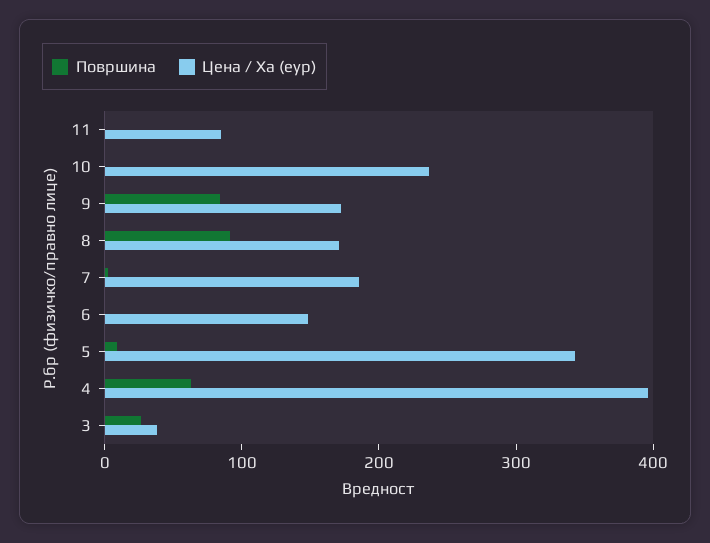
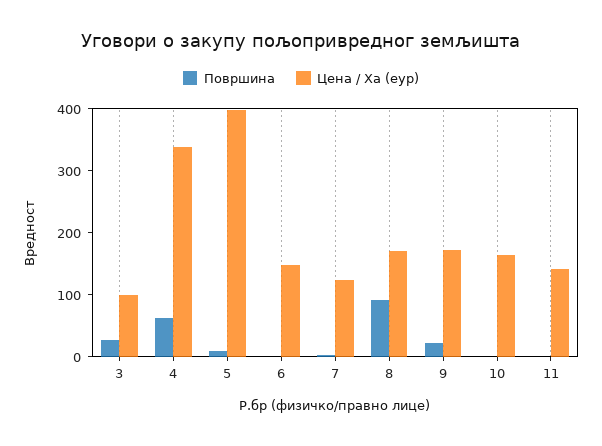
Цена / Ха (еур), 11: 80 -> 140
Цена / Ха (еур), 10: 240 -> 160
Површина, 9: 80 -> 20
Цена / Ха (еур), 7: 180 -> 120
Цена / Ха (еур), 5: 340 -> 400
Цена / Ха (еур), 4: 400 -> 340
Цена / Ха (еур), 3: 40 -> 100

